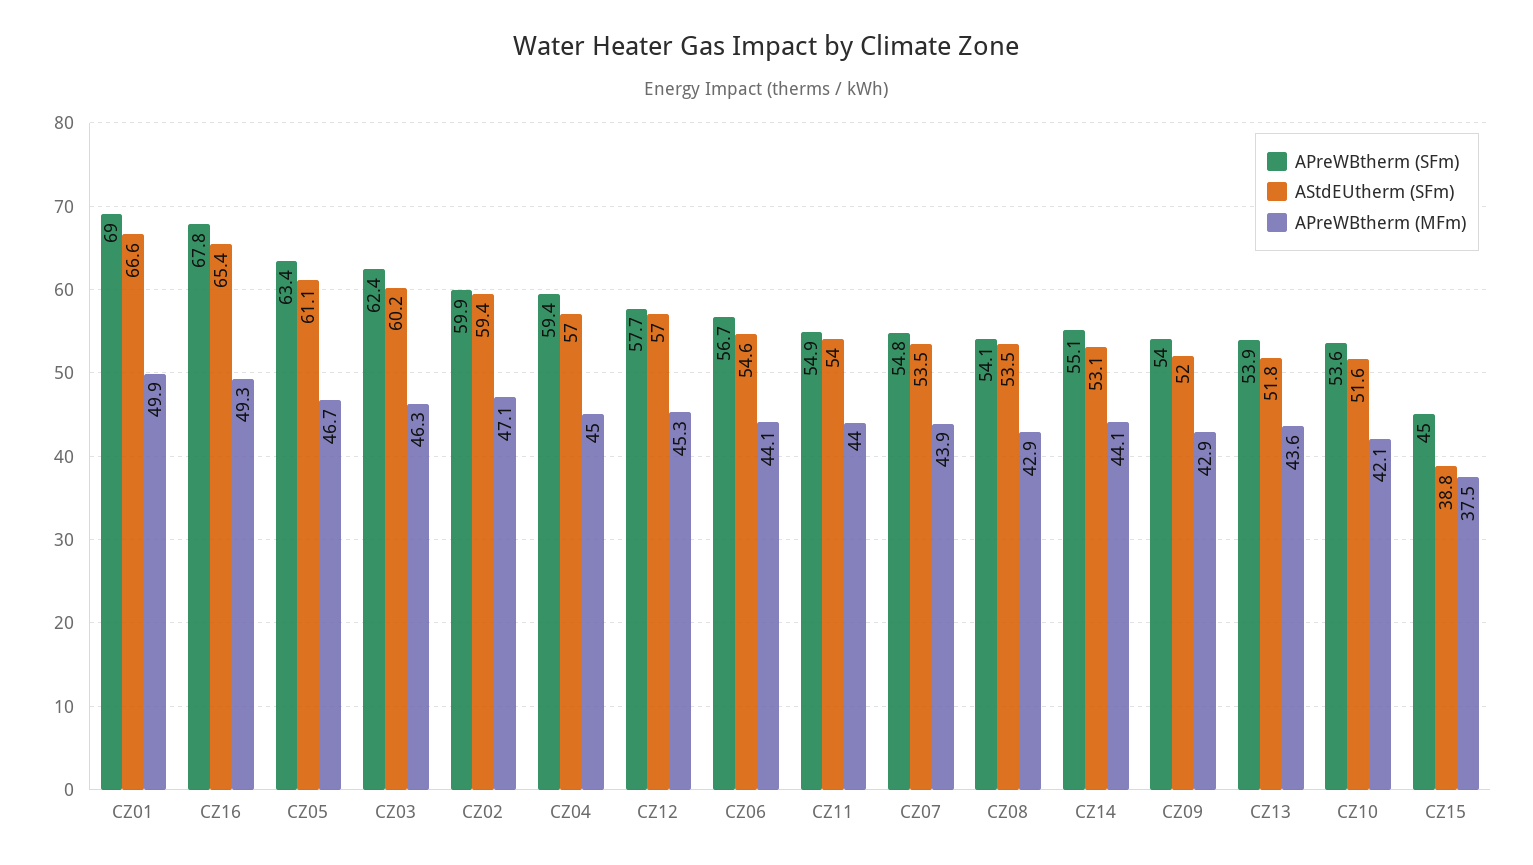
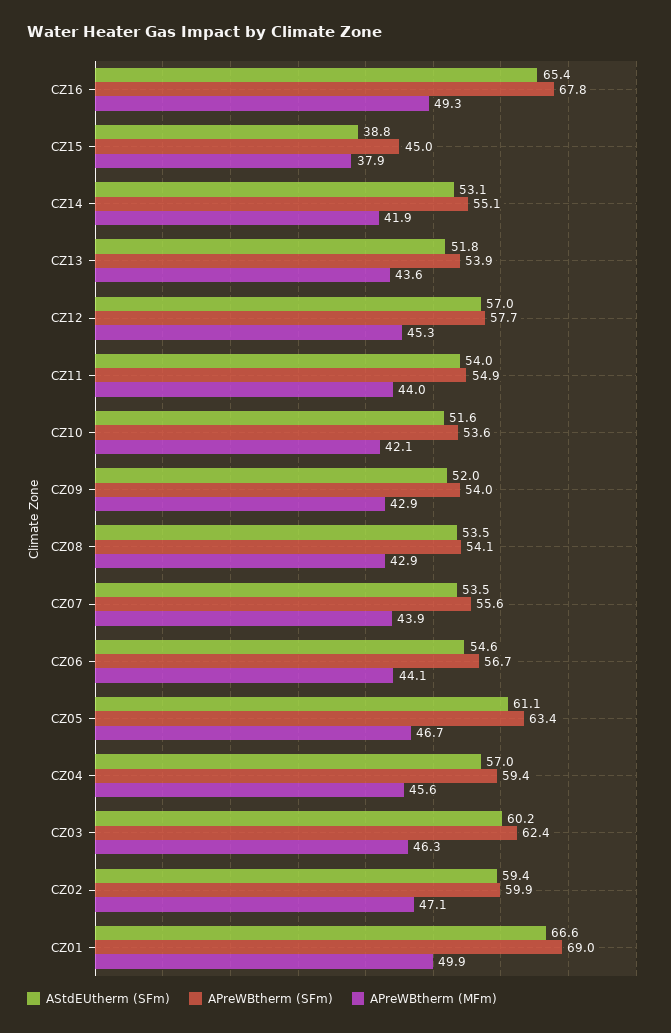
APreWBtherm (MFm), CZ04: 45 -> 45.6
APreWBtherm (SFm), CZ07: 54.8 -> 55.6
APreWBtherm (MFm), CZ14: 44.1 -> 41.9
APreWBtherm (MFm), CZ15: 37.5 -> 37.9

